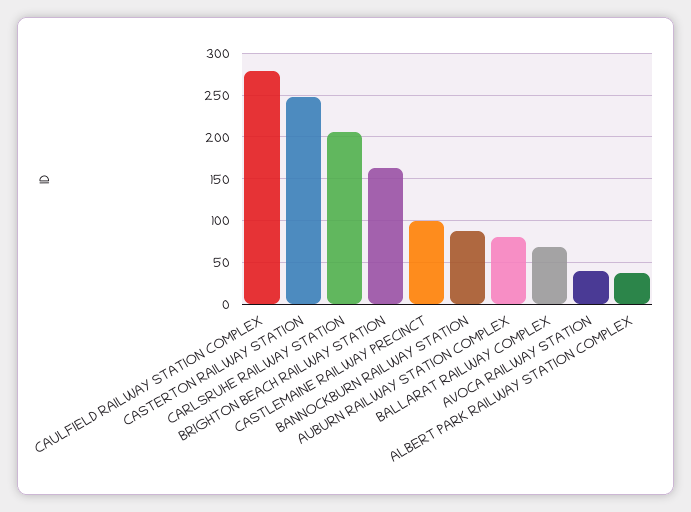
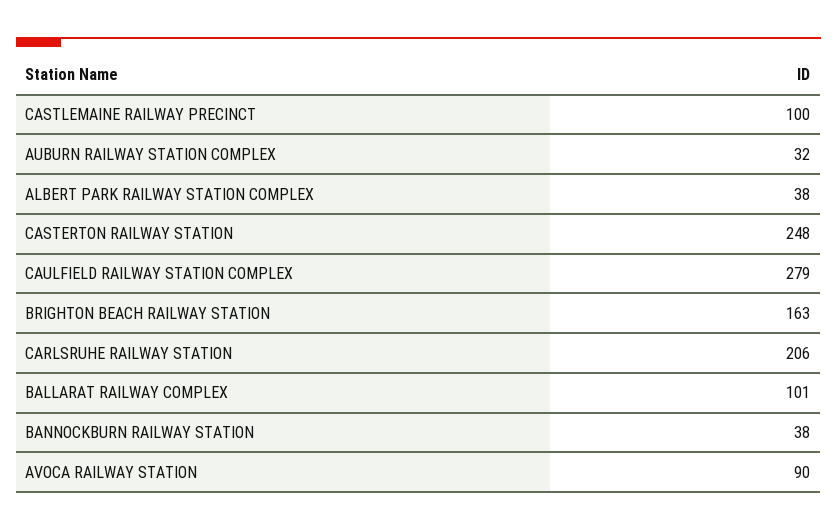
BANNOCKBURN RAILWAY STATION: 90 -> 38
AUBURN RAILWAY STATION COMPLEX: 80 -> 32
BALLARAT RAILWAY COMPLEX: 70 -> 101
AVOCA RAILWAY STATION: 40 -> 90

